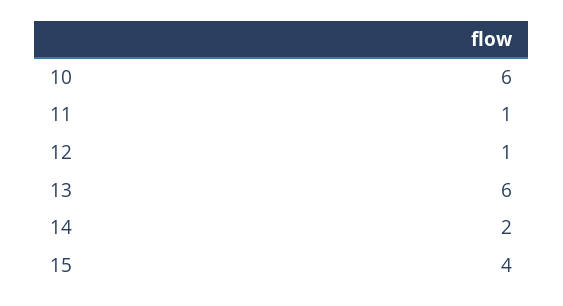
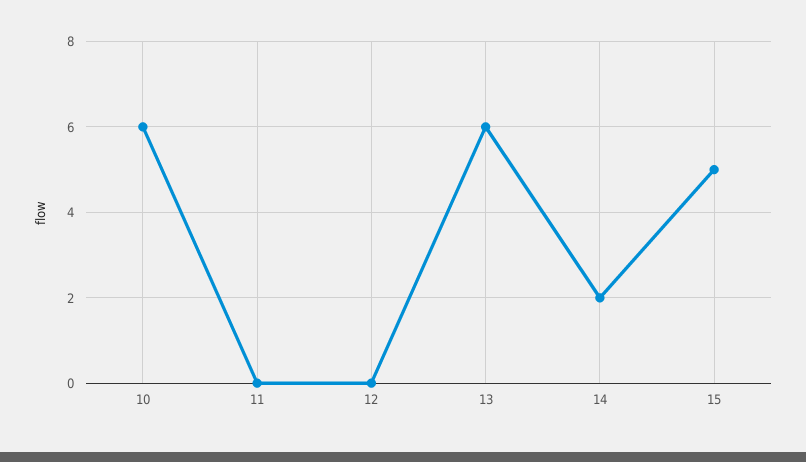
11: 1 -> 0
12: 1 -> 0
15: 4 -> 5

